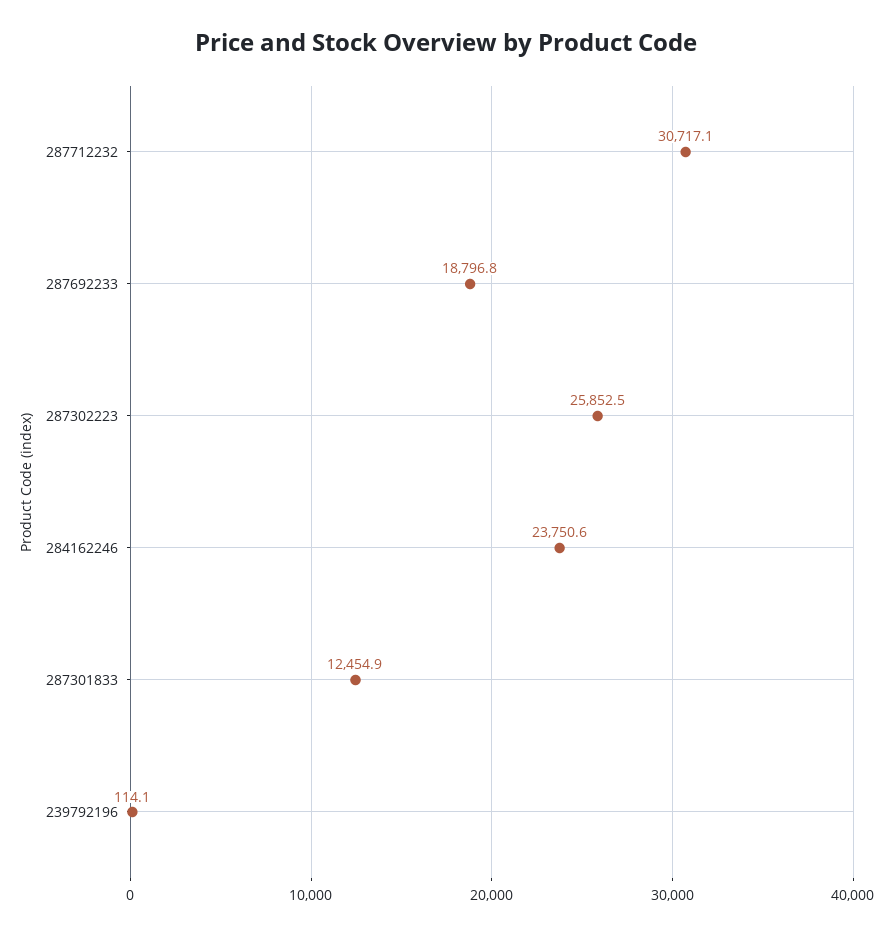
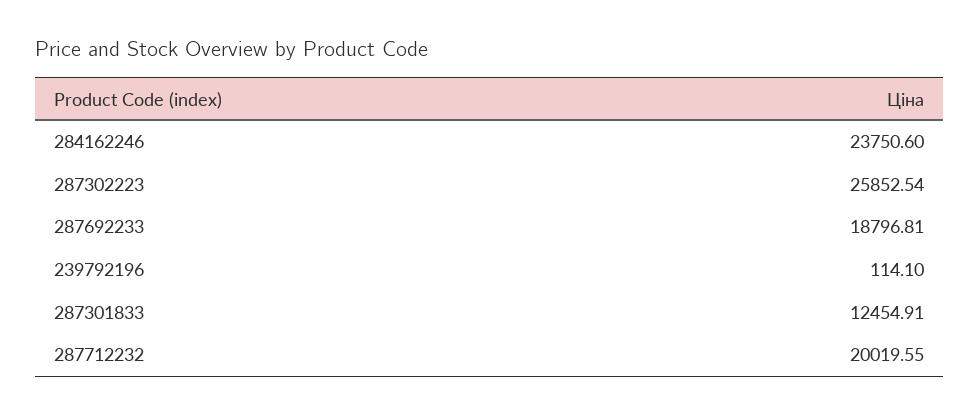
287712232: 30717.1 -> 20019.55

